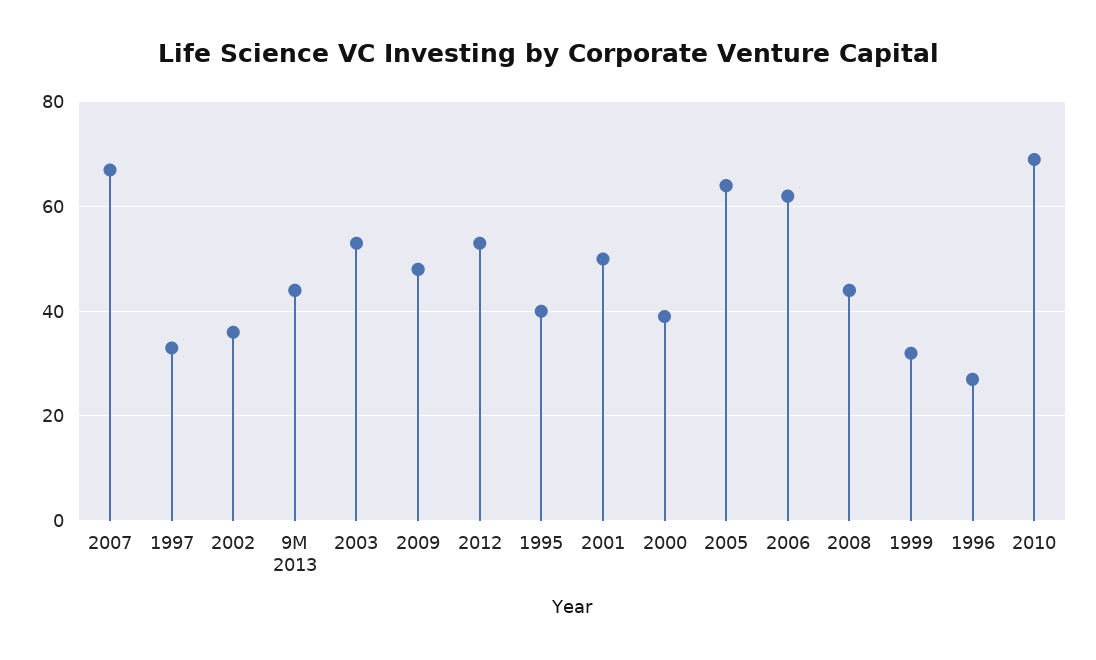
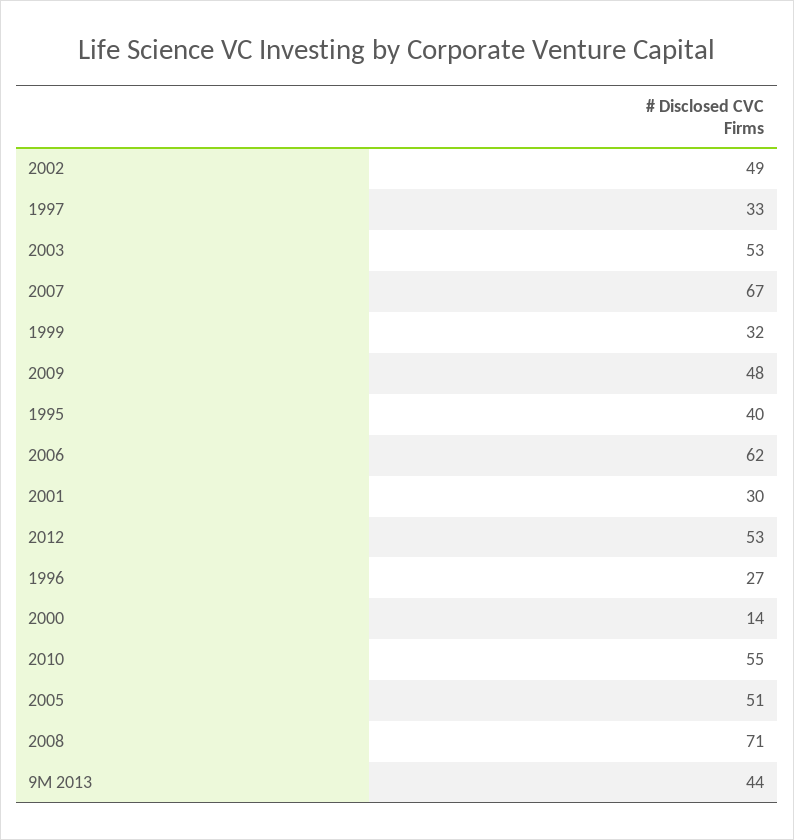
2002: 35 -> 49
2001: 50 -> 30
2000: 40 -> 14
2005: 65 -> 51
2008: 45 -> 71
2010: 70 -> 55

